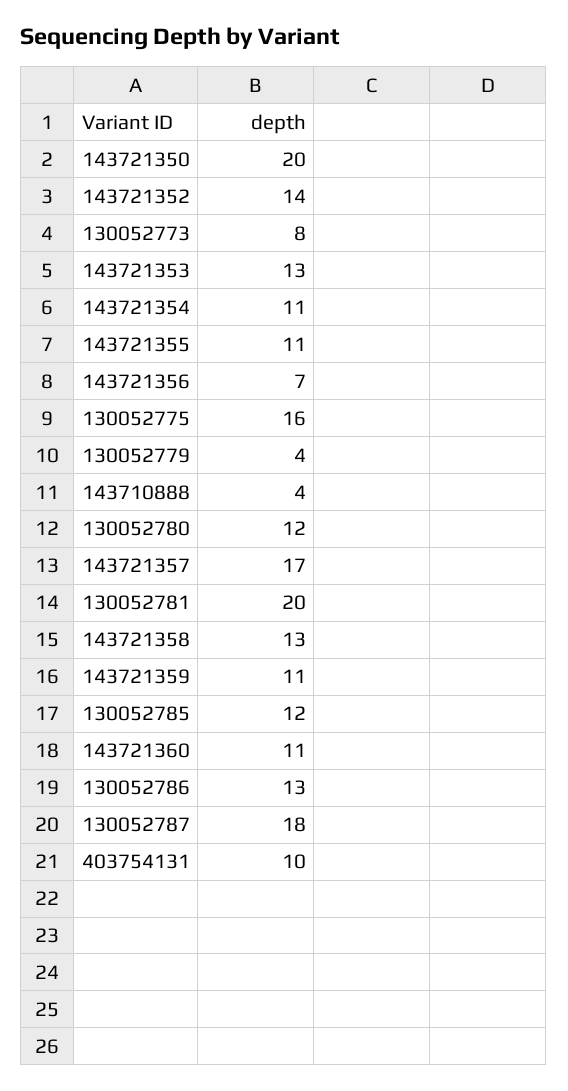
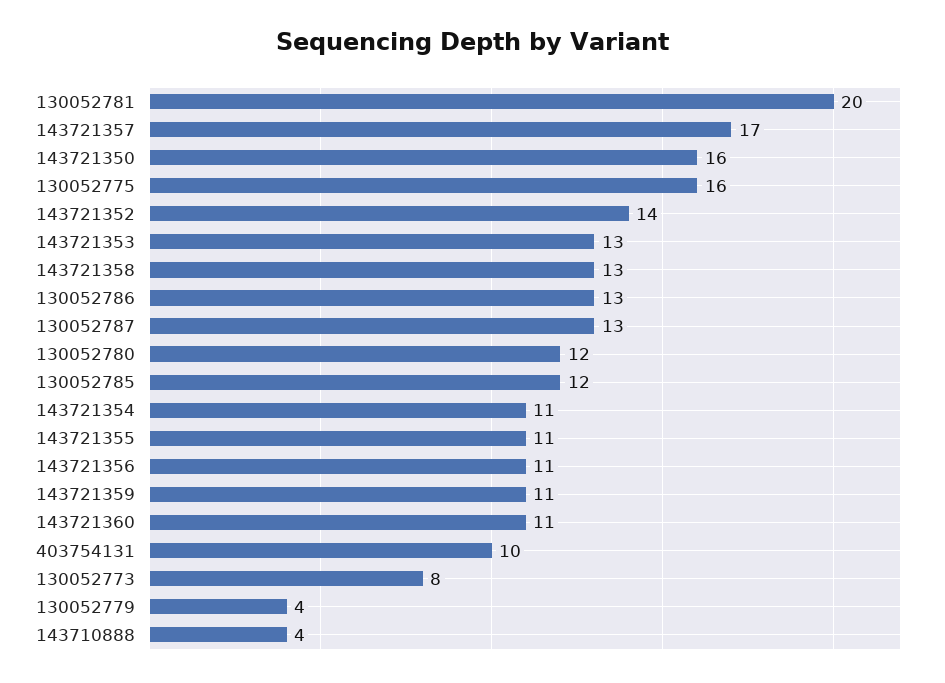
143721350: 20 -> 16
143721356: 7 -> 11
130052787: 18 -> 13

